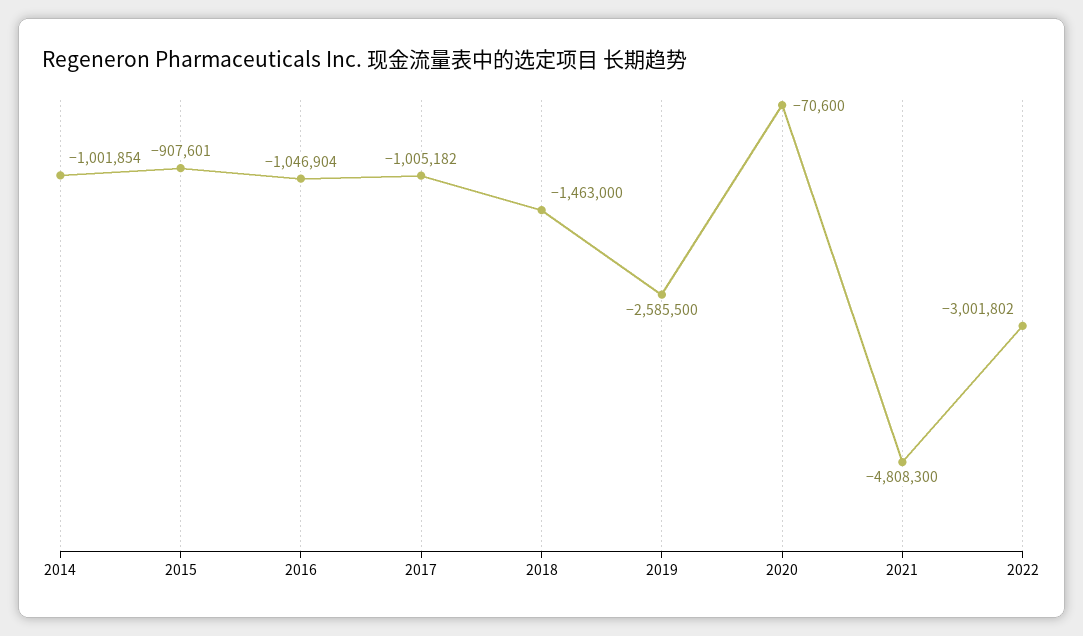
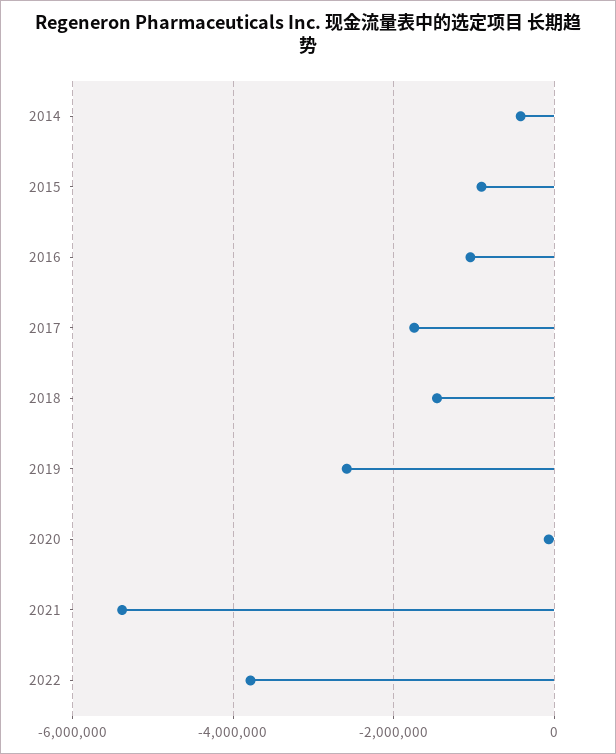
2014: -1001854 -> -400000
2017: -1005182 -> -1800000
2021: -4808300 -> -5400000
2022: -3001802 -> -3800000

